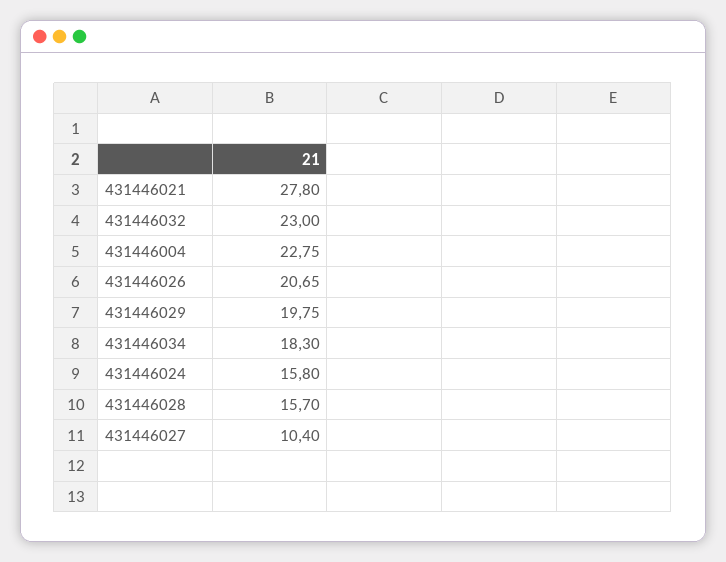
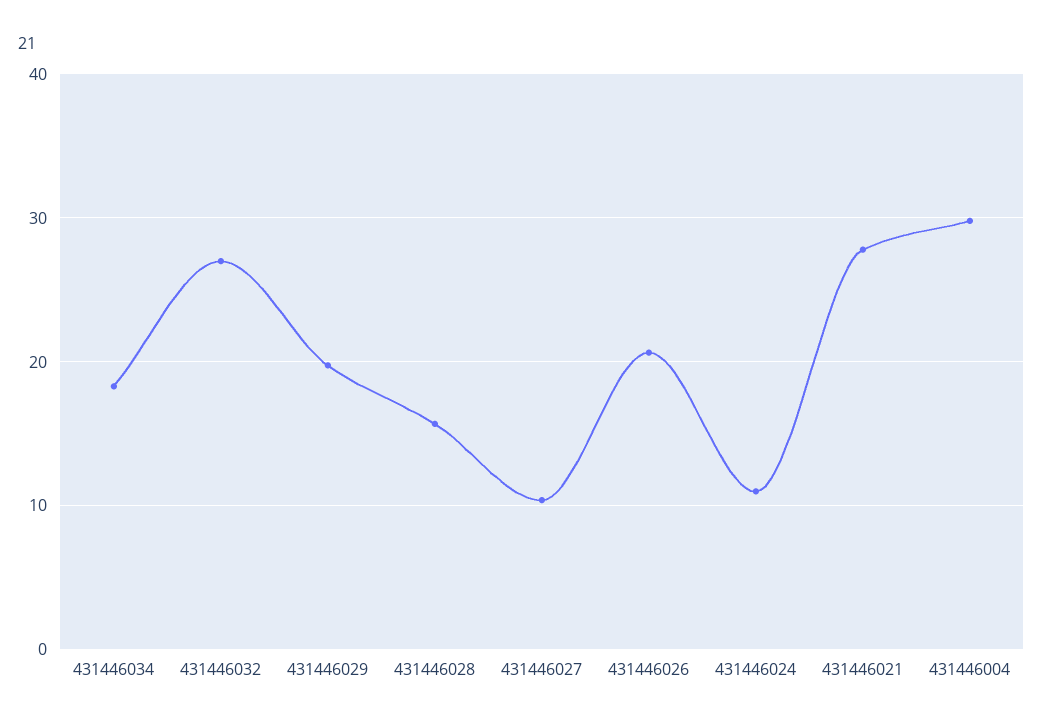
431446032: 23 -> 27
431446004: 22.75 -> 30
431446024: 15.8 -> 11

